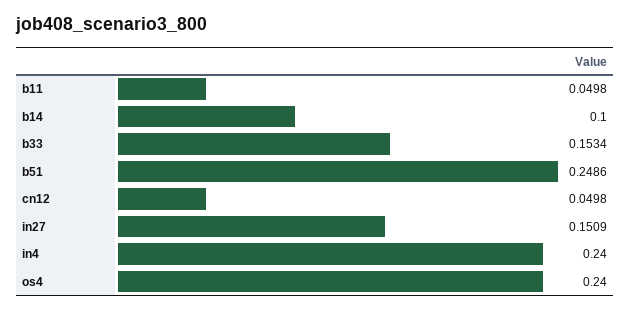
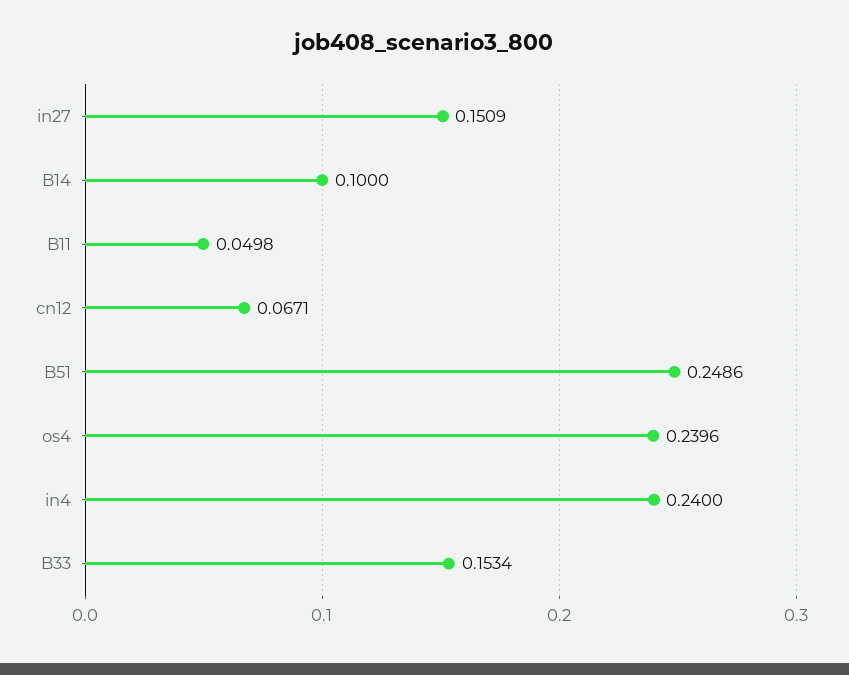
cn12: 0.0498 -> 0.0671
os4: 0.24 -> 0.2396

